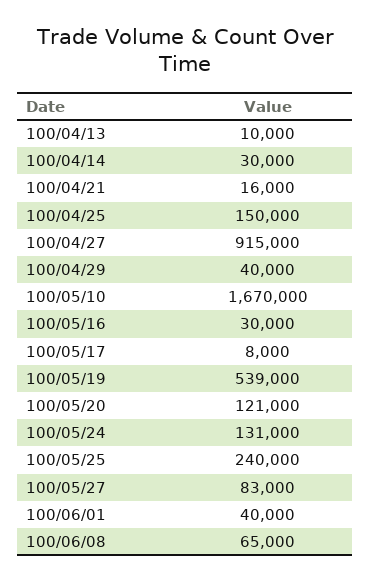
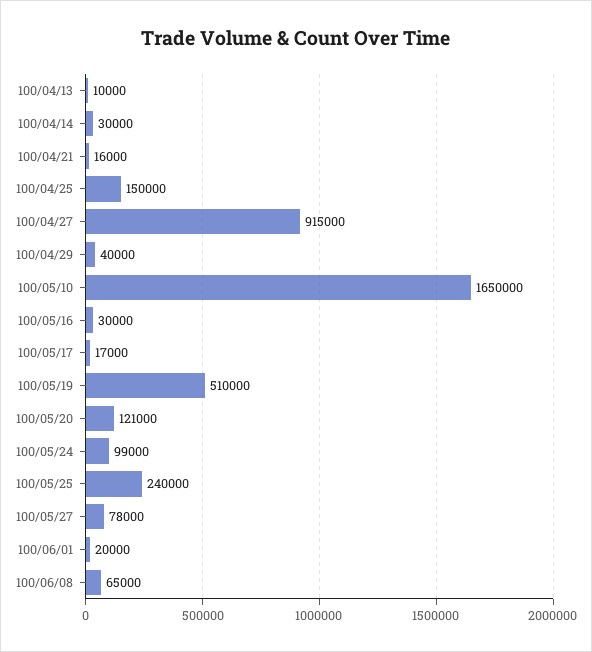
100/05/10: 1670000 -> 1650000
100/05/17: 8000 -> 17000
100/05/19: 539000 -> 510000
100/05/24: 131000 -> 99000
100/05/27: 83000 -> 78000
100/06/01: 40000 -> 20000

